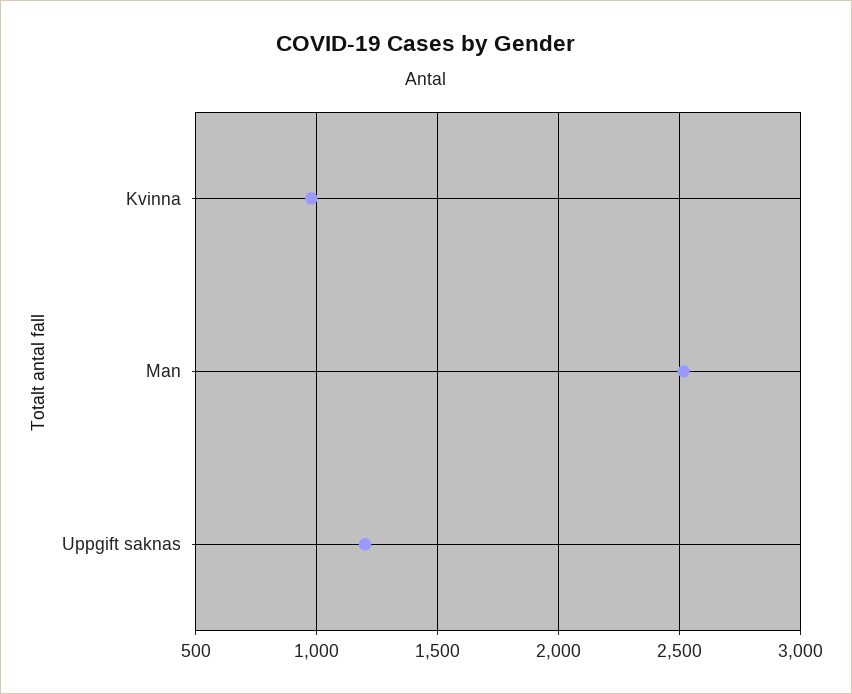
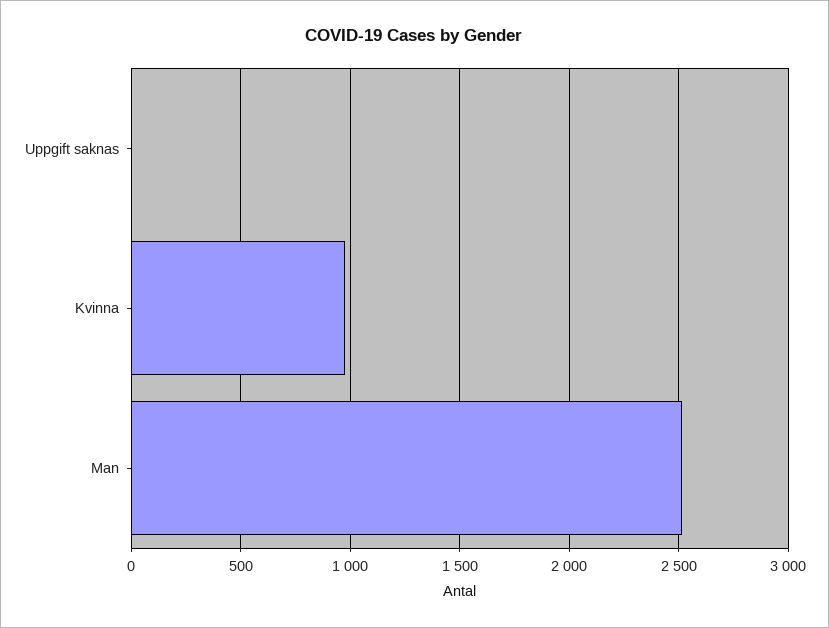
Uppgift saknas: 1200 -> 0

